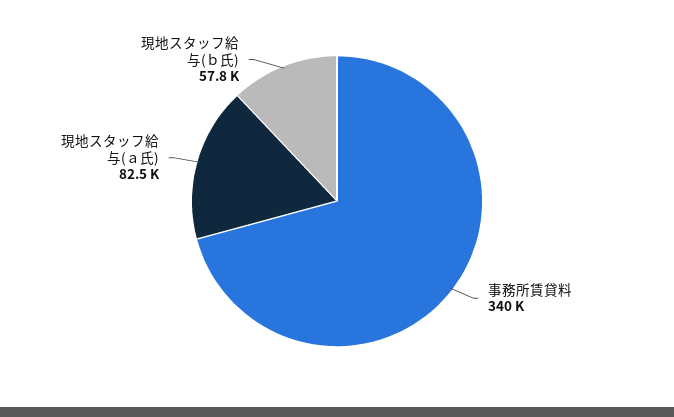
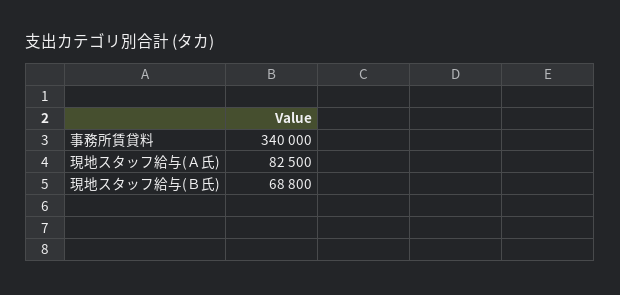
現地スタッフ給与(ｂ氏): 57800 -> 68800

